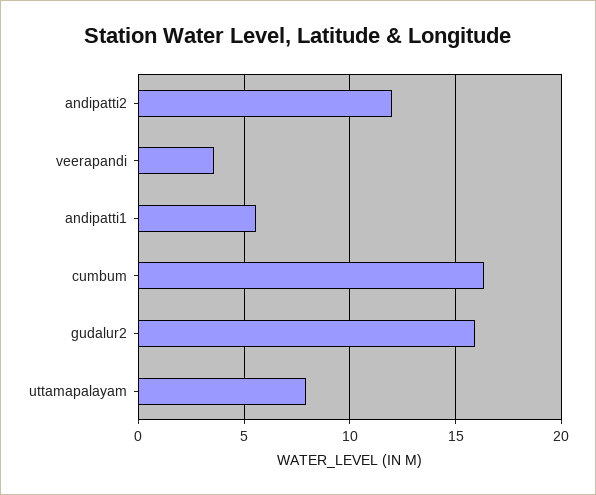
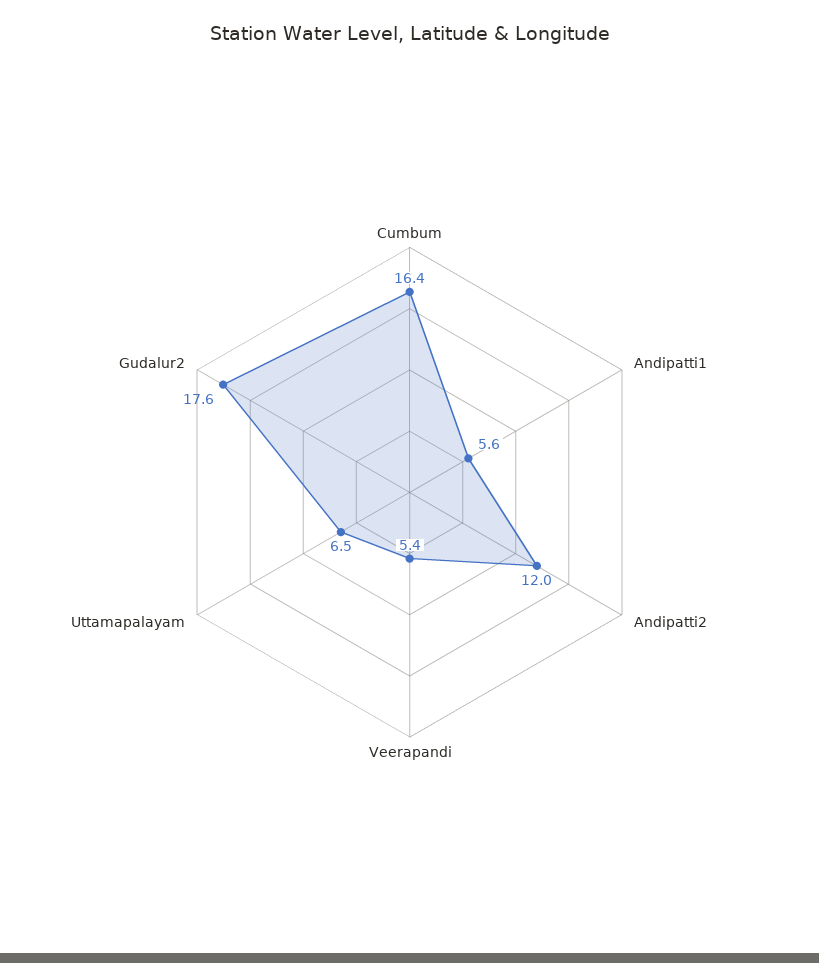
veerapandi: 3.5 -> 5.4
gudalur2: 16 -> 17.6
uttamapalayam: 8 -> 6.5

